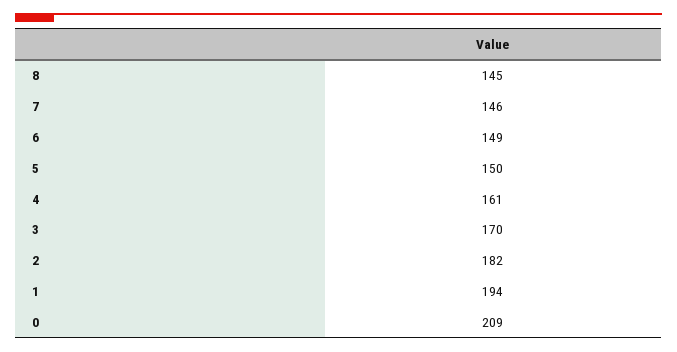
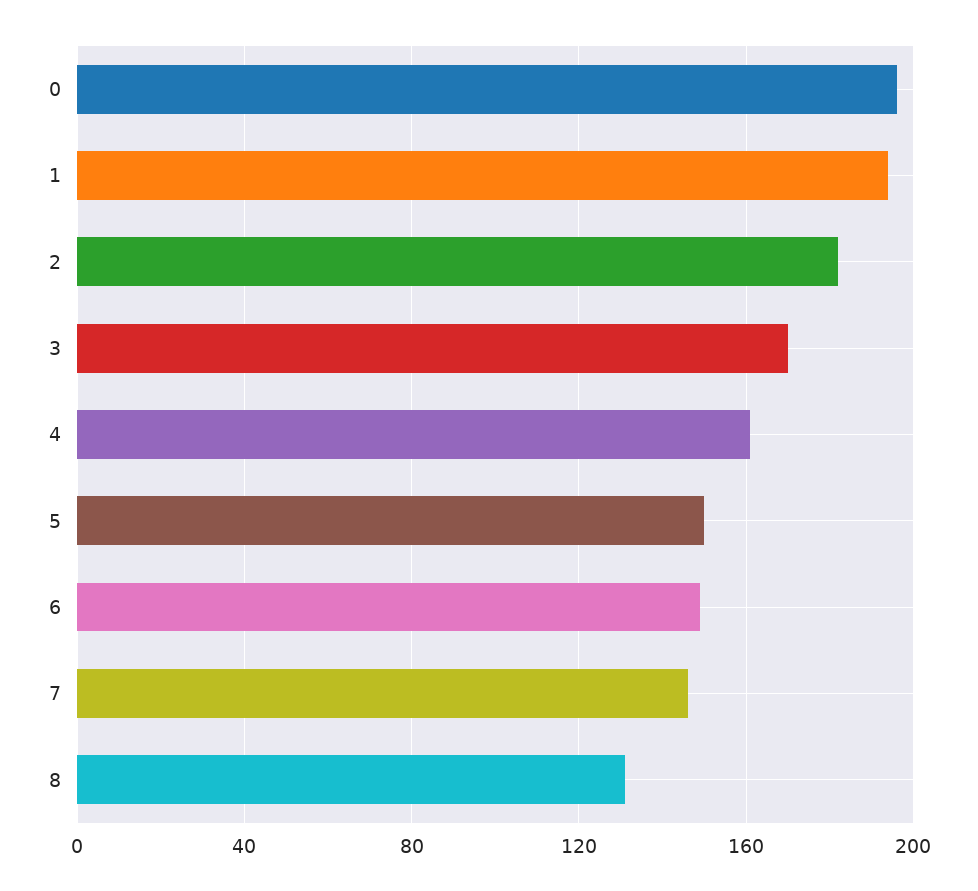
8: 145 -> 130
0: 209 -> 195

